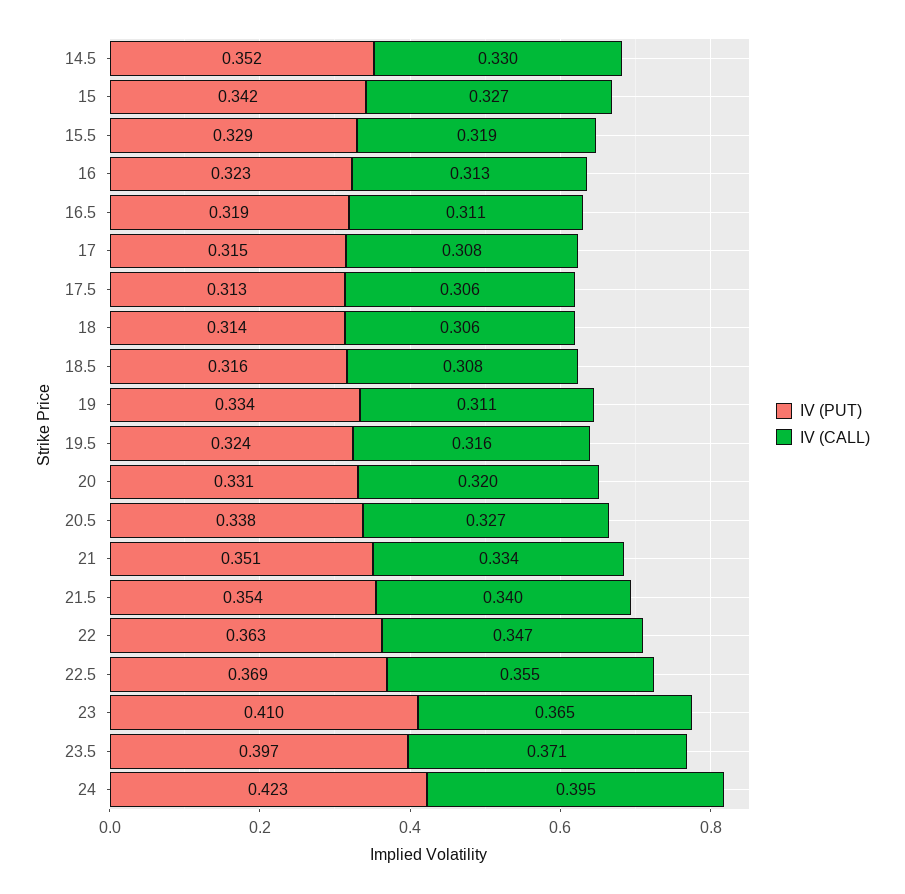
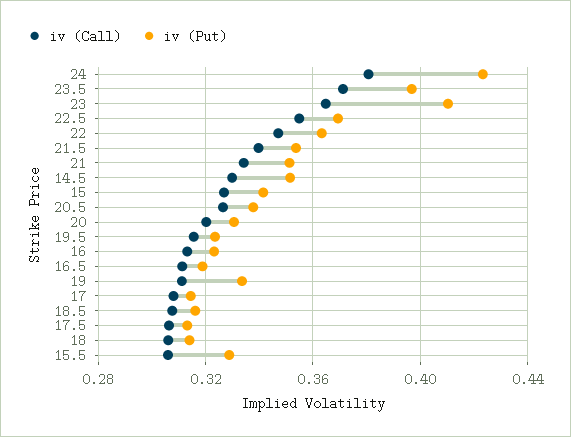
IV (CALL), 15.5: 0.319 -> 0.305
IV (CALL), 24: 0.395 -> 0.38

